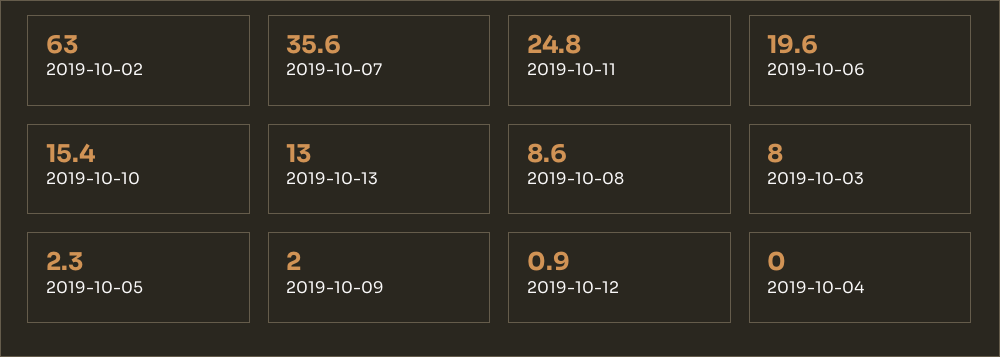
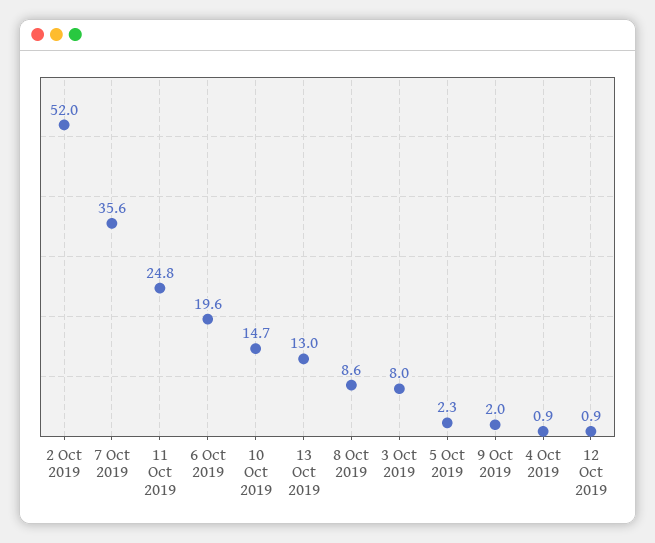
2019-10-02: 63 -> 52
2019-10-10: 15.4 -> 14.7
2019-10-04: 0 -> 0.9

